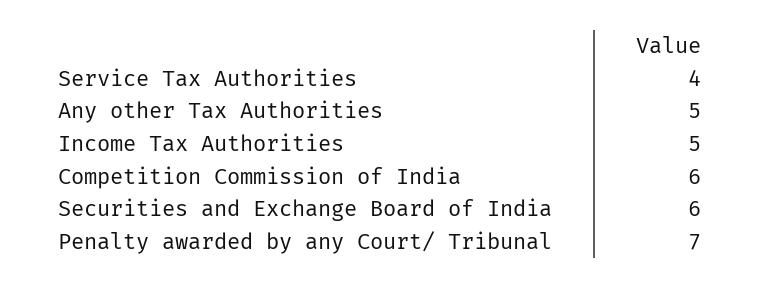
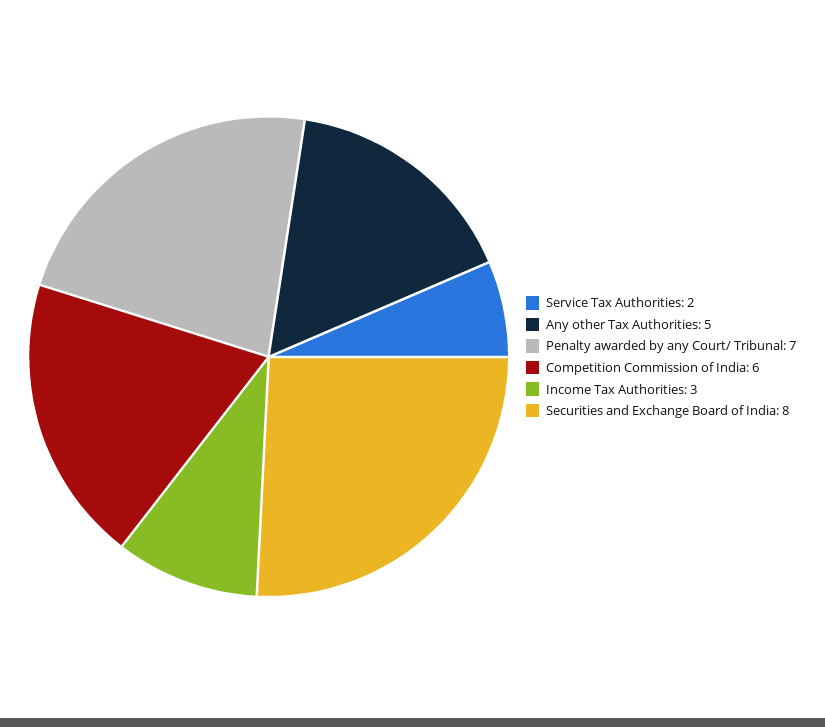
Service Tax Authorities: 4 -> 2
Income Tax Authorities: 5 -> 3
Securities and Exchange Board of India: 6 -> 8

